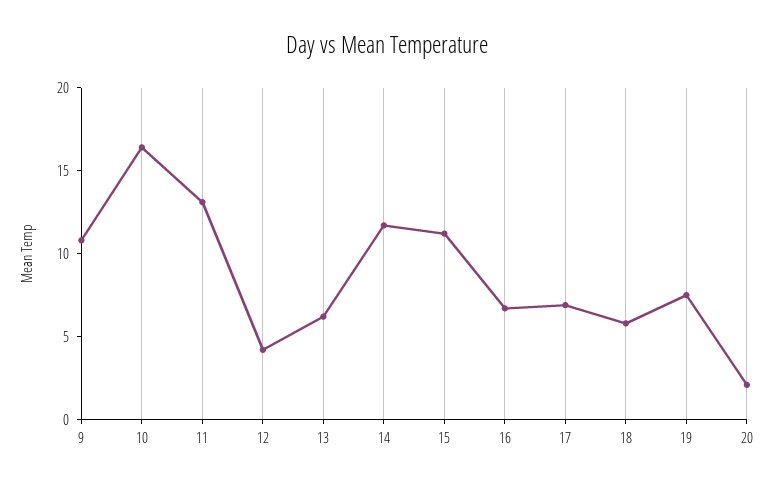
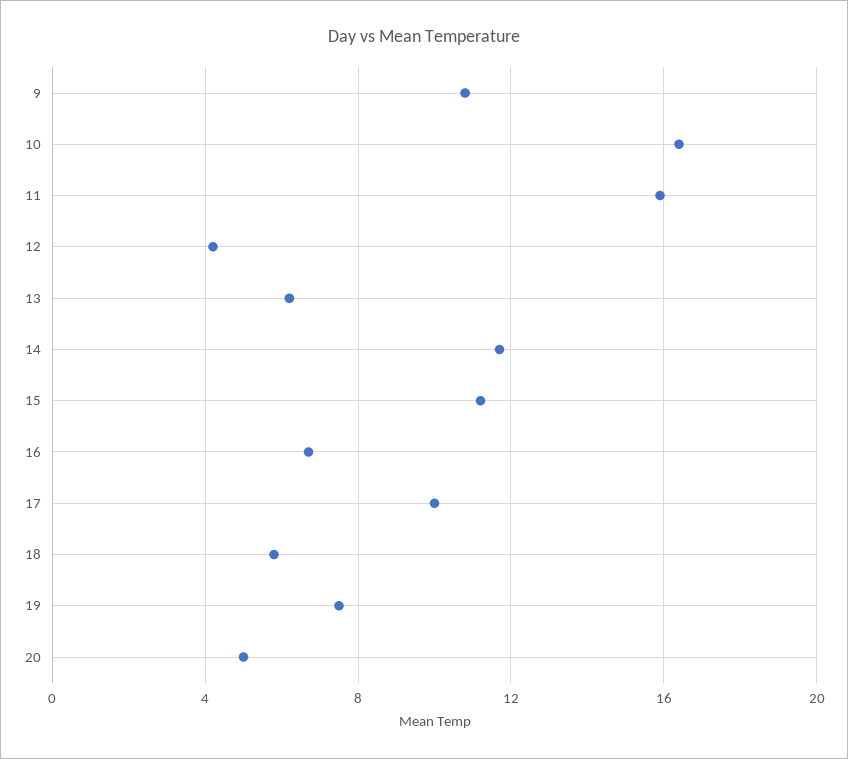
11: 13 -> 16
17: 7 -> 10
20: 2 -> 5

